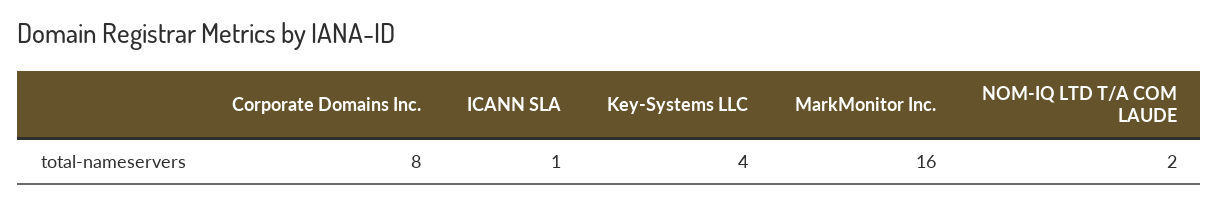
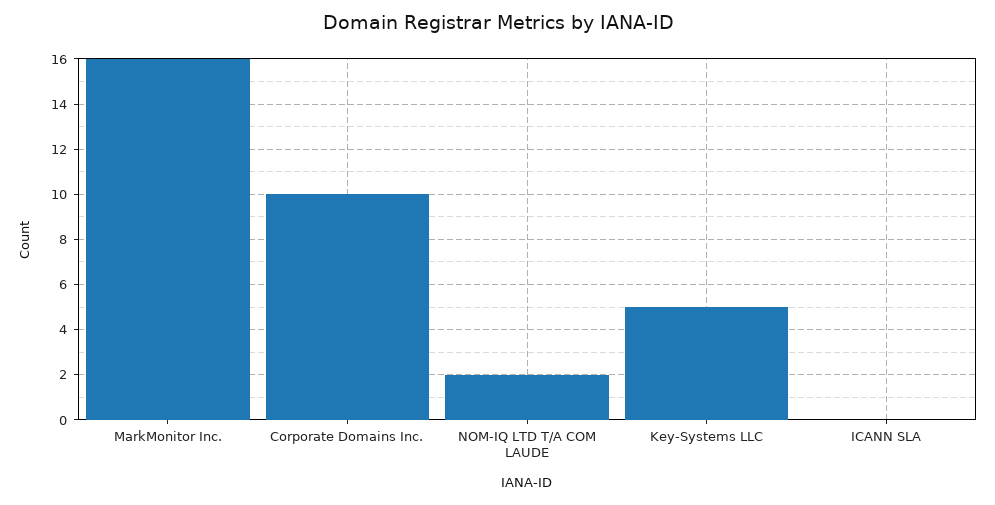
Corporate Domains Inc.: 8 -> 10
ICANN SLA: 1 -> 0
Key-Systems LLC: 4 -> 5

